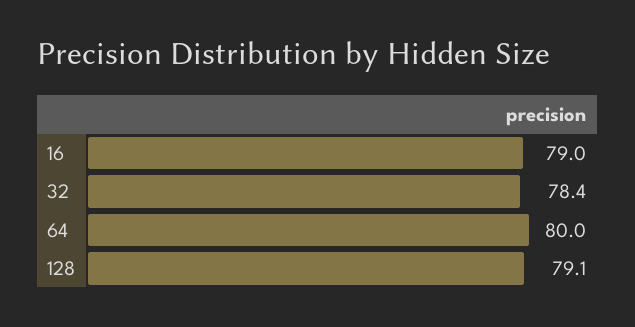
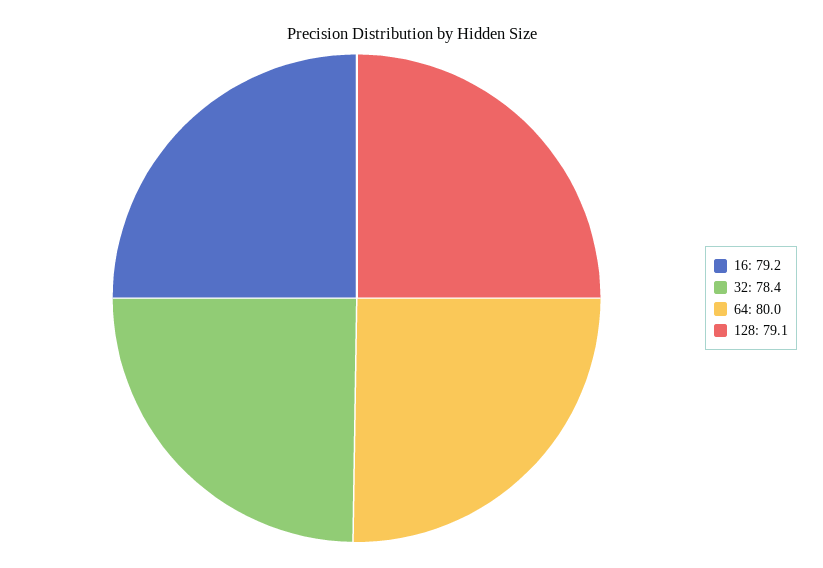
16: 79 -> 79.2

